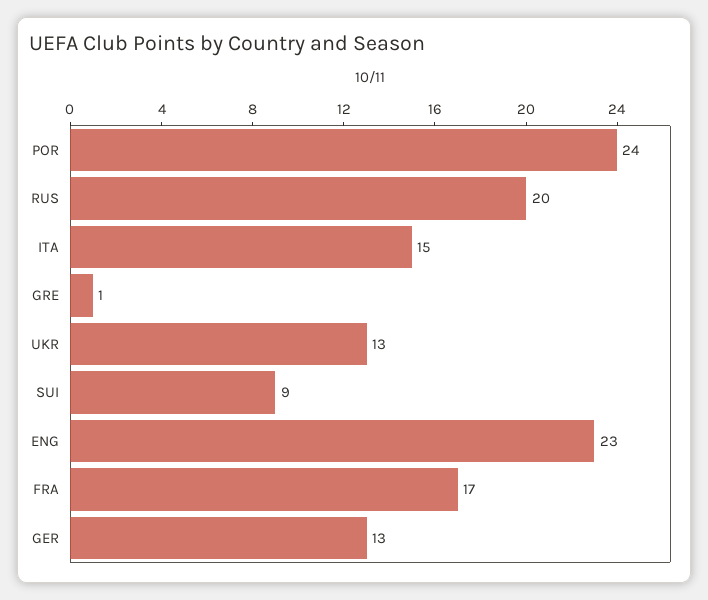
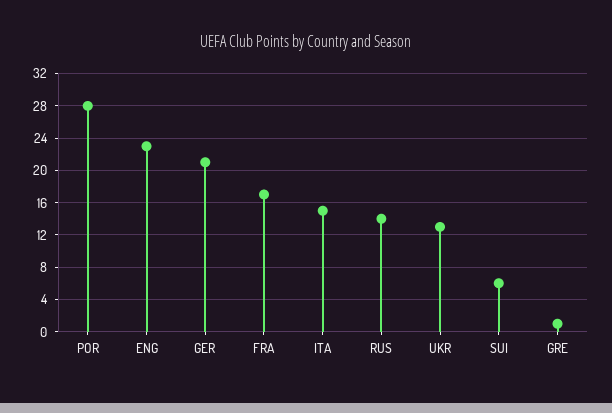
POR: 24 -> 28
RUS: 20 -> 14
SUI: 9 -> 6
GER: 13 -> 21

